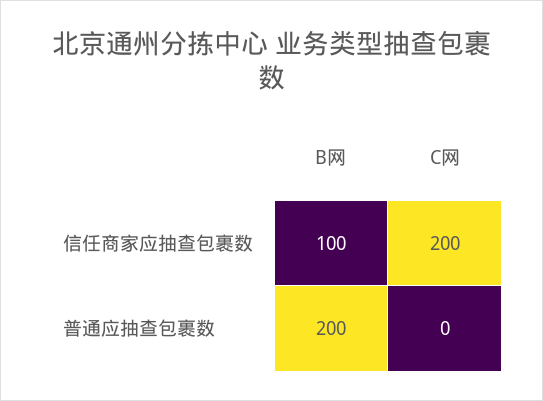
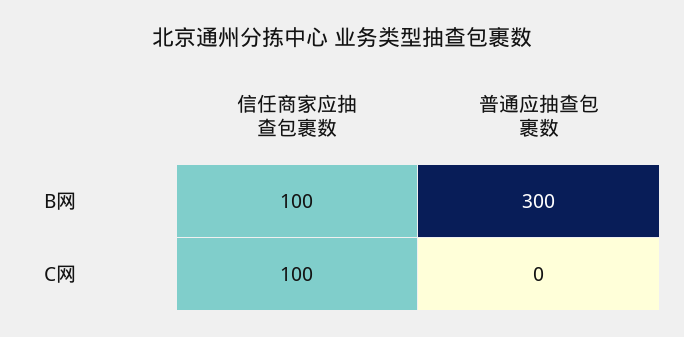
C网, 信任商家应抽查包裹数: 200 -> 100
B网, 普通应抽查包裹数: 200 -> 300

